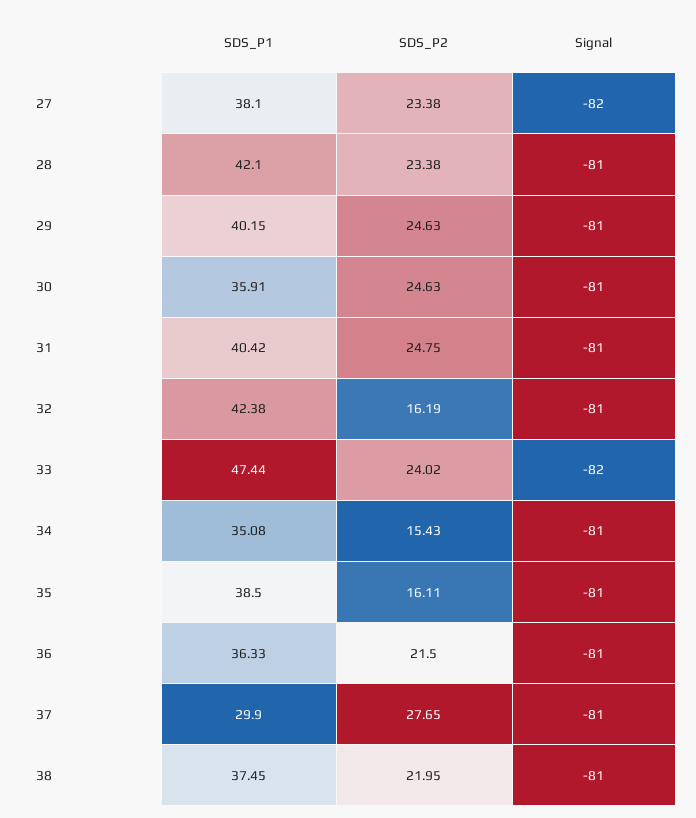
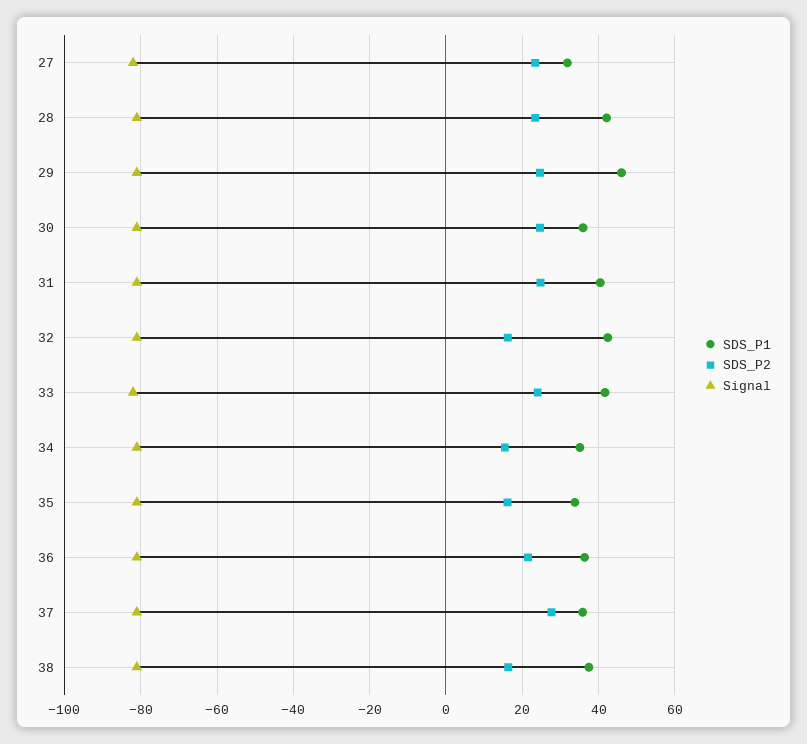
SDS_P1, 27: 38.1 -> 32
SDS_P1, 29: 40.15 -> 46
SDS_P1, 33: 47.44 -> 42
SDS_P1, 35: 38.5 -> 34
SDS_P1, 37: 29.9 -> 36
SDS_P2, 38: 21.95 -> 16

